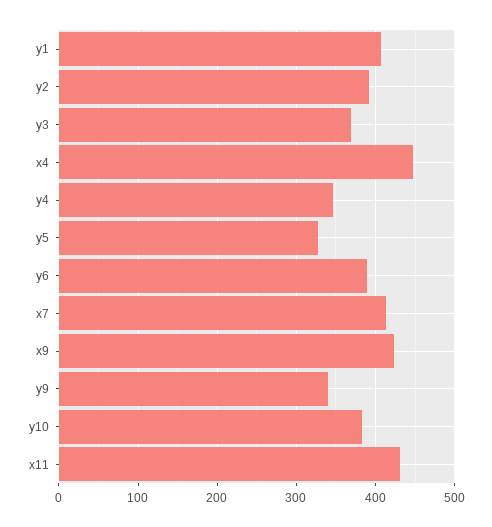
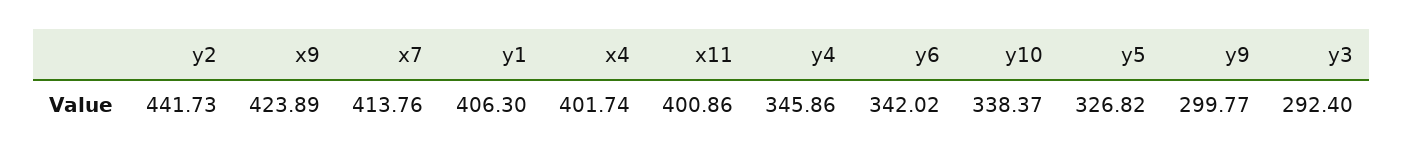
y2: 390 -> 441.73
y3: 370 -> 292.4
x4: 450 -> 401.74
y6: 390 -> 342.02
y9: 340 -> 299.77
y10: 380 -> 338.37
x11: 430 -> 400.86

